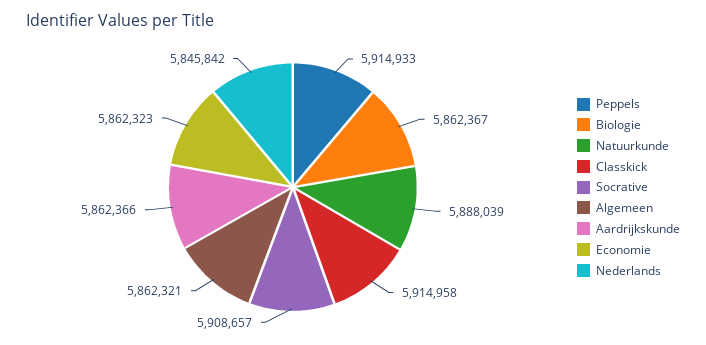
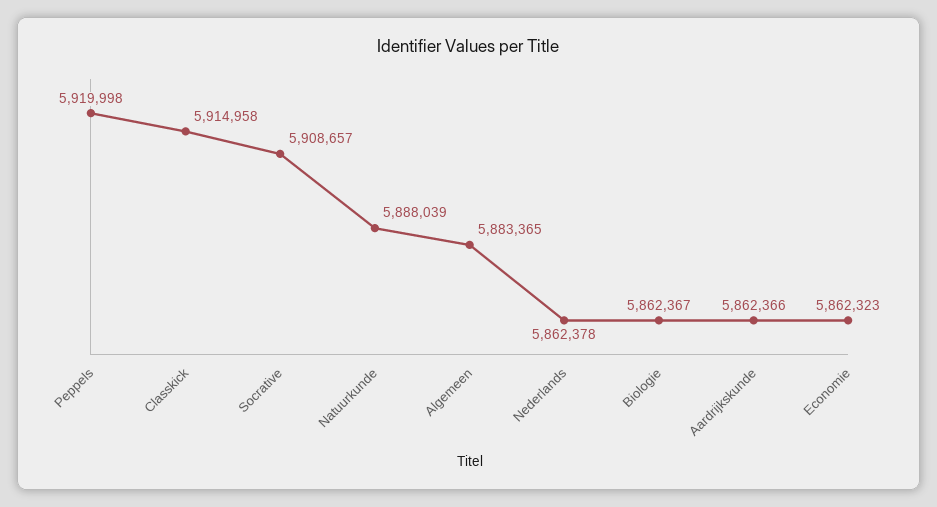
Peppels: 5914933 -> 5919998
Algemeen: 5862321 -> 5883365
Nederlands: 5845842 -> 5862378

